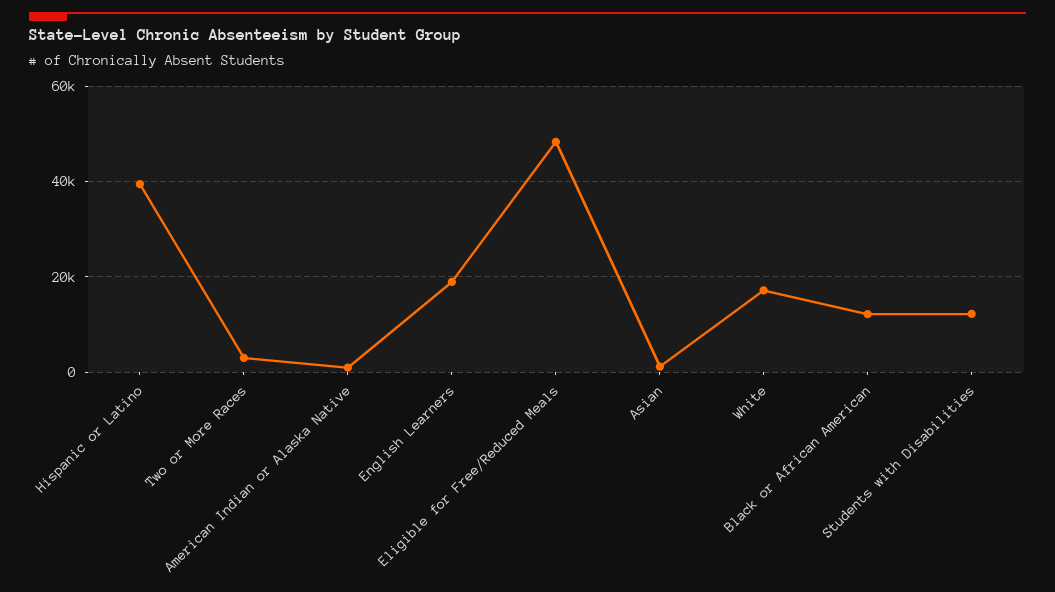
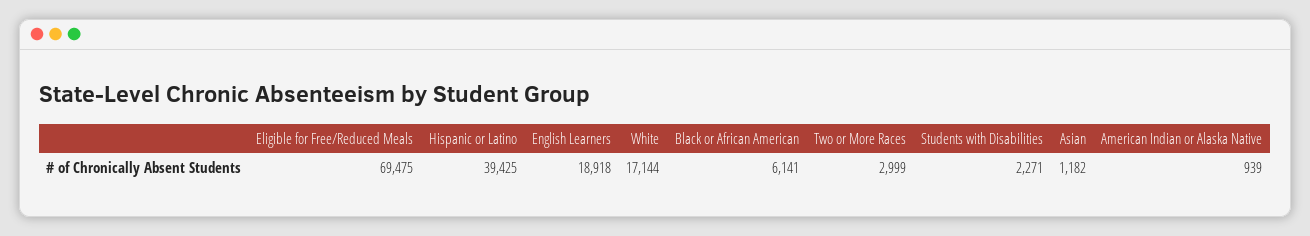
Eligible for Free/Reduced Meals: 48000 -> 69475
Black or African American: 12000 -> 6141
Students with Disabilities: 12000 -> 2271

